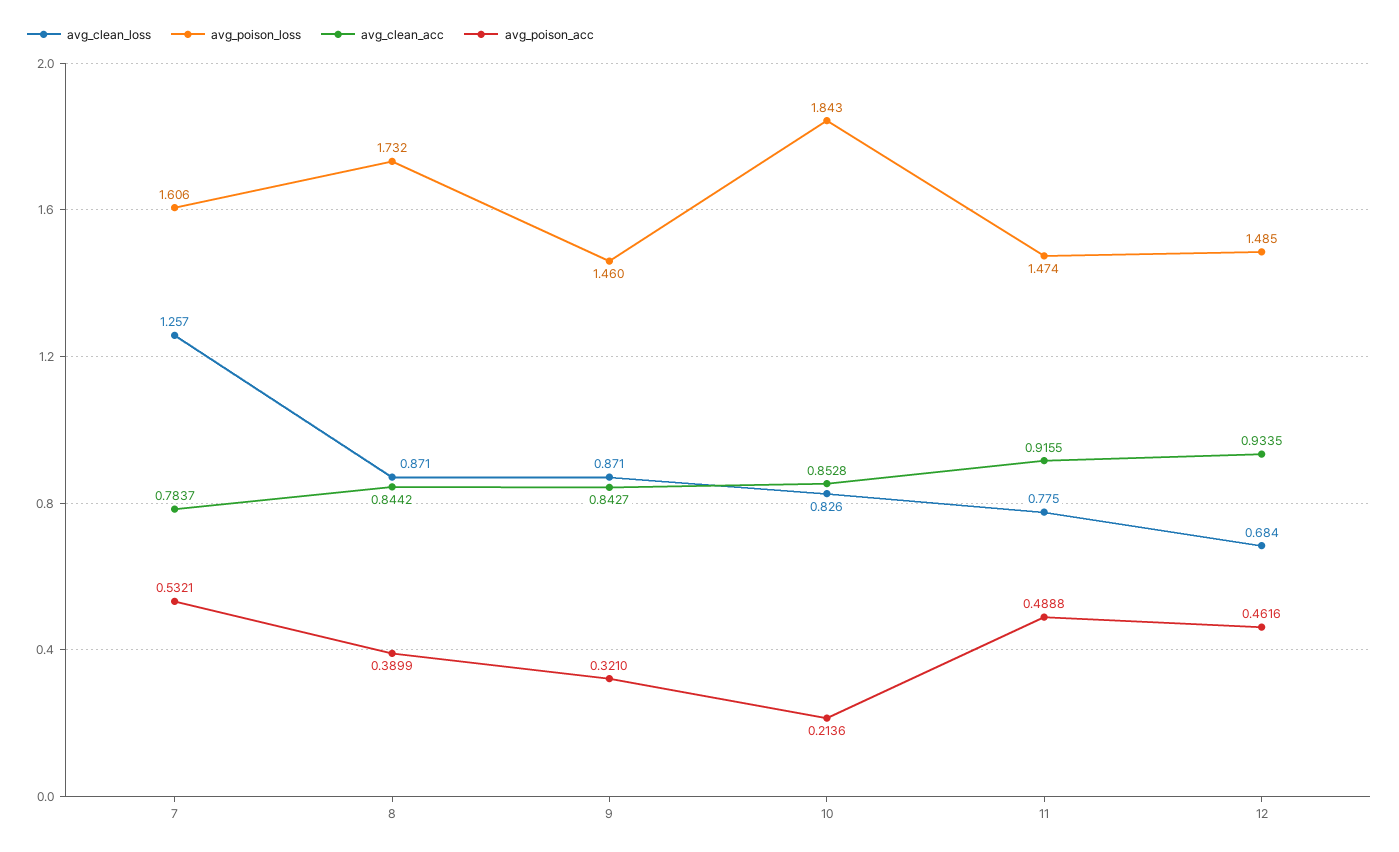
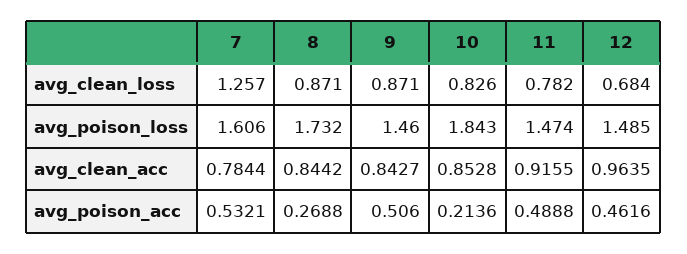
avg_clean_acc, 7: 0.7837 -> 0.7844
avg_poison_acc, 8: 0.3899 -> 0.2688
avg_poison_acc, 9: 0.321 -> 0.506
avg_clean_loss, 11: 0.775 -> 0.782
avg_clean_acc, 12: 0.9335 -> 0.9635

